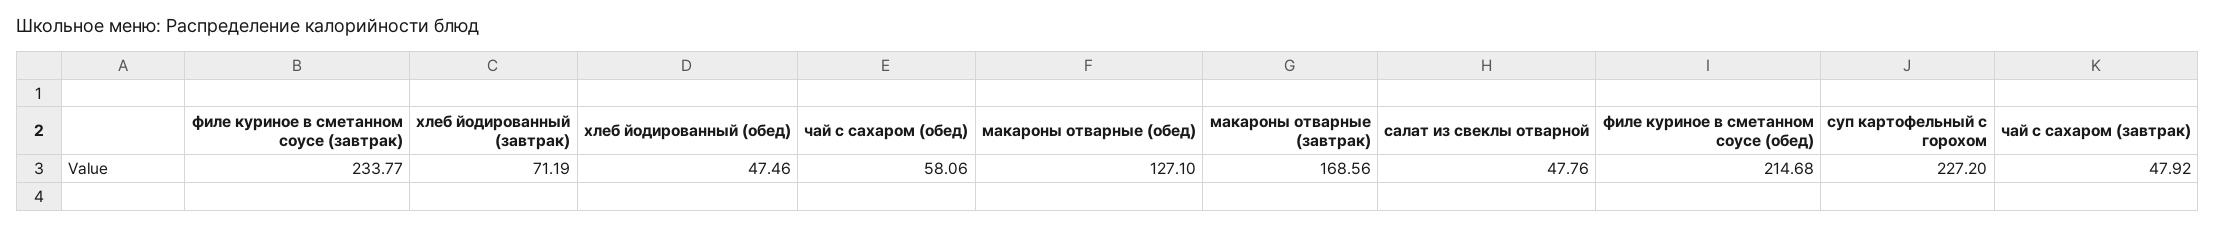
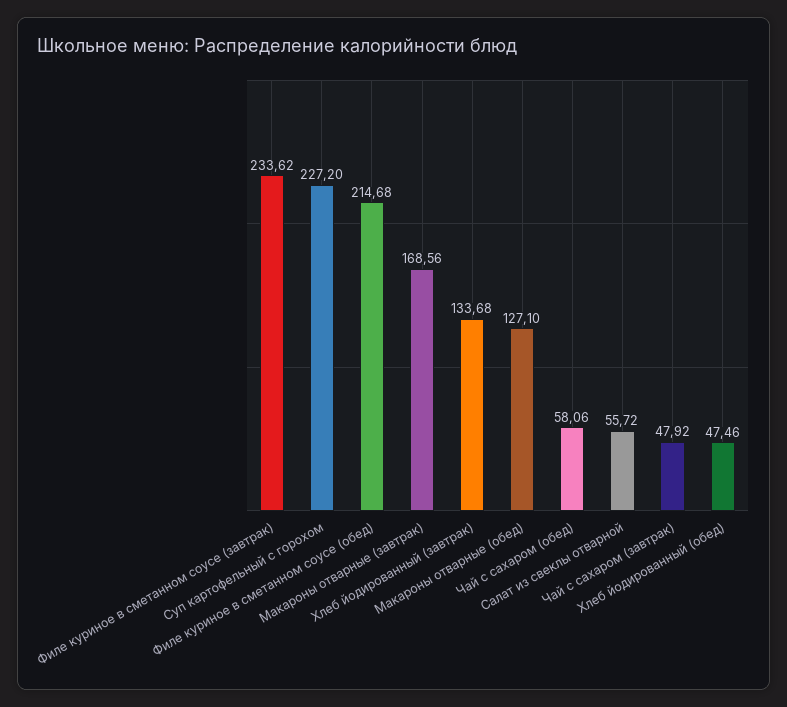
филе куриное в сметанном соусе (завтрак): 233.77 -> 233.62
хлеб йодированный (завтрак): 71.19 -> 133.68
салат из свеклы отварной: 47.76 -> 55.72

